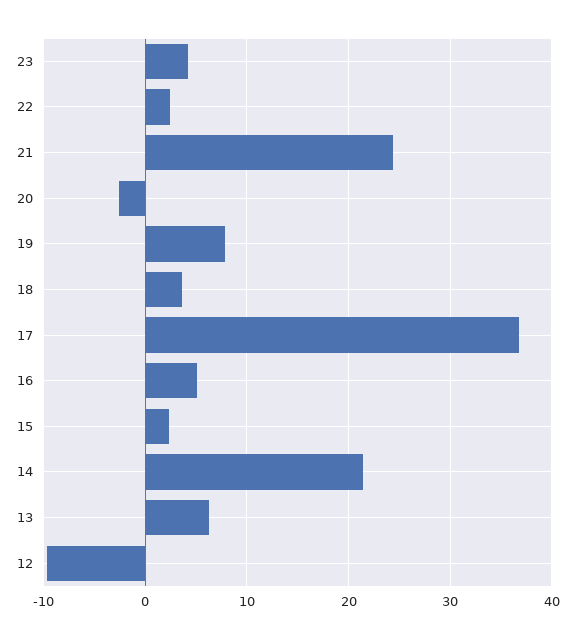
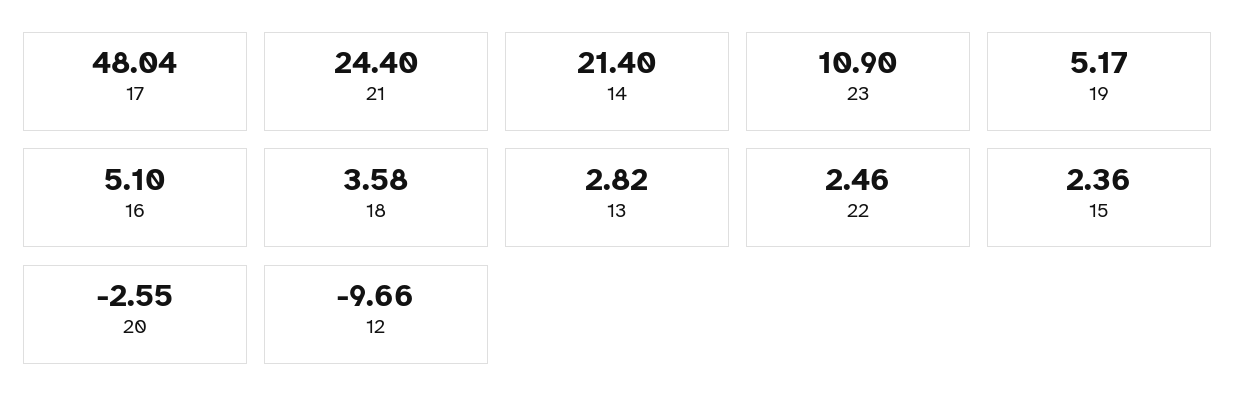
23: 4 -> 10.9
19: 8 -> 5.17
17: 37 -> 48.04
13: 6 -> 2.82

